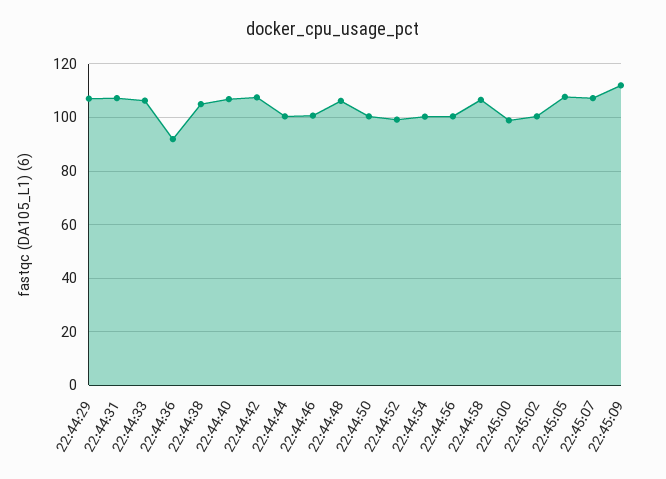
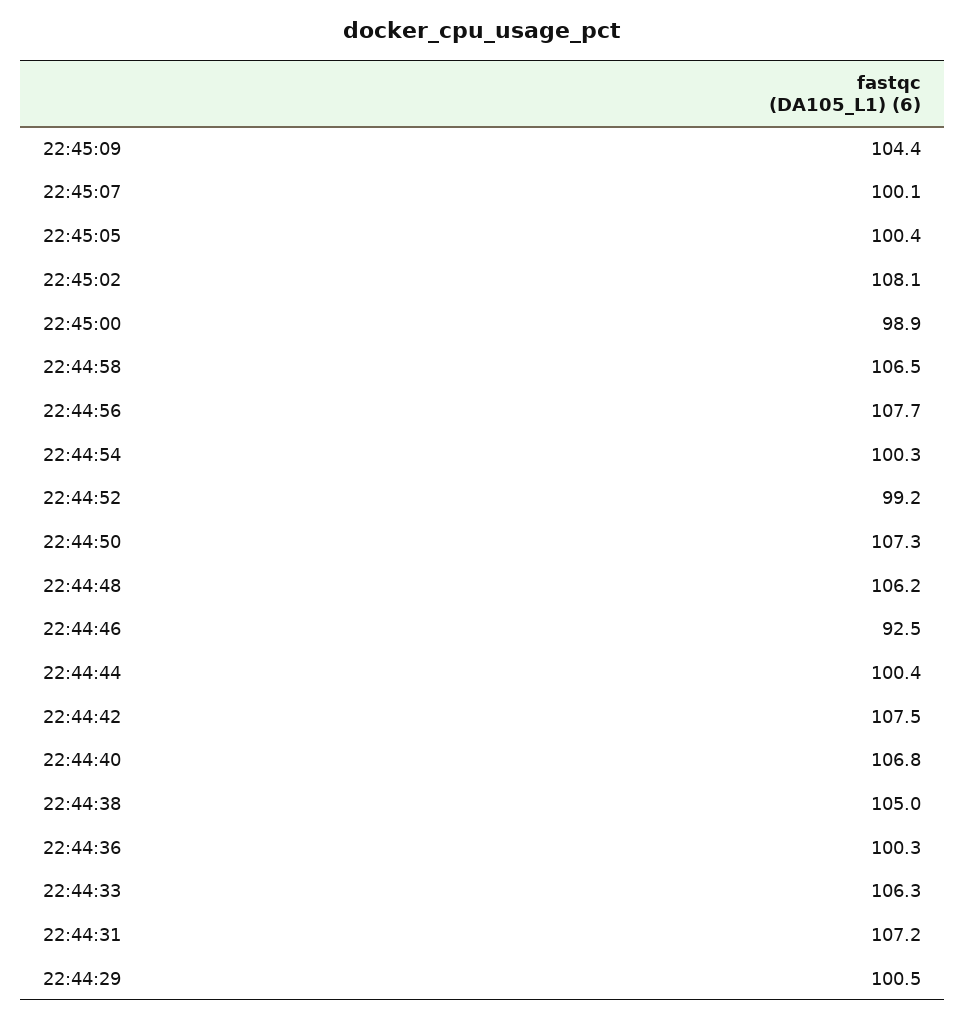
22:44:29: 107.5 -> 100.5
22:44:36: 92.5 -> 100.3
22:44:46: 100 -> 92.5
22:44:50: 100 -> 107.3
22:44:56: 100 -> 107.7
22:45:02: 100 -> 108.1
22:45:05: 107.5 -> 100.4
22:45:07: 107.5 -> 100.1
22:45:09: 112.5 -> 104.4

